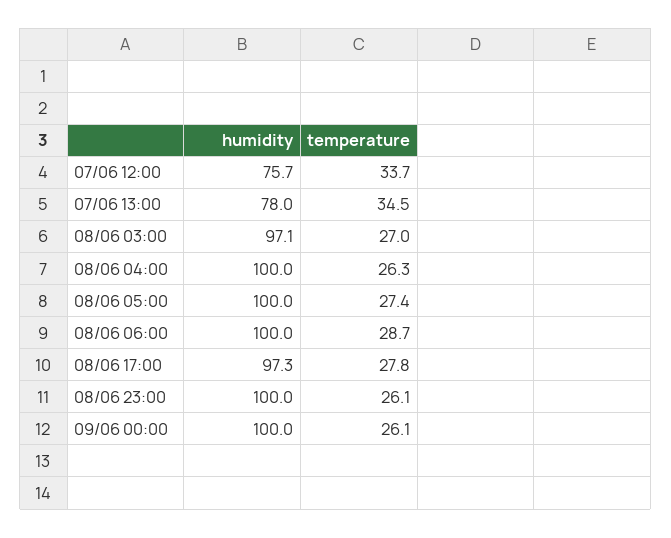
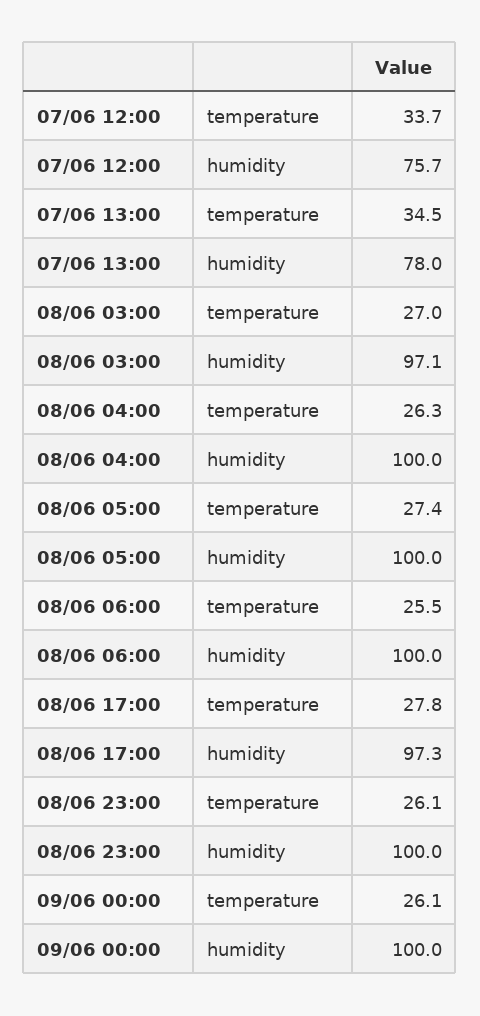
temperature, 08/06 06:00: 28.7 -> 25.5

